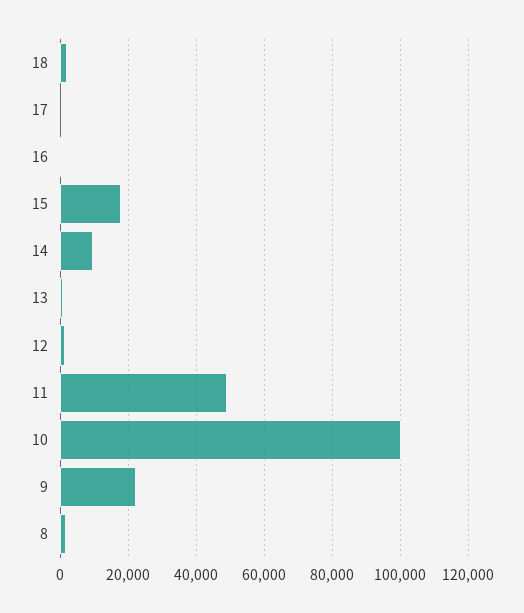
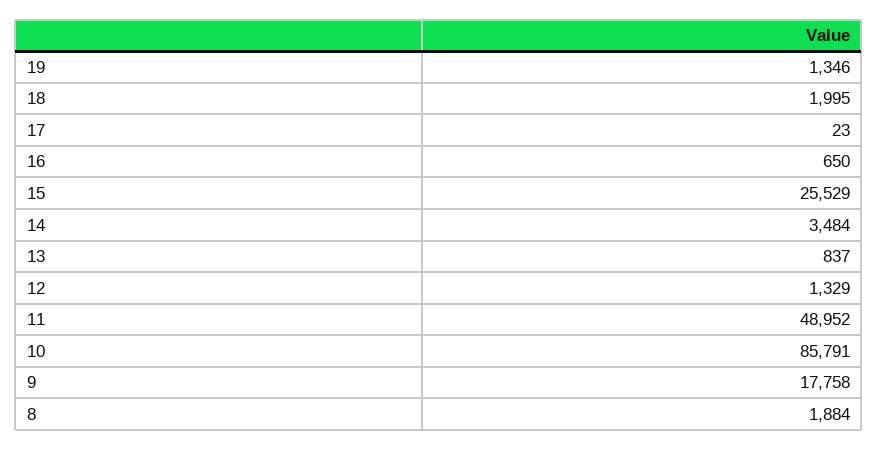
15: 18000 -> 25529
14: 10000 -> 3484
10: 100000 -> 85791
9: 22000 -> 17758
19: none -> 1346

